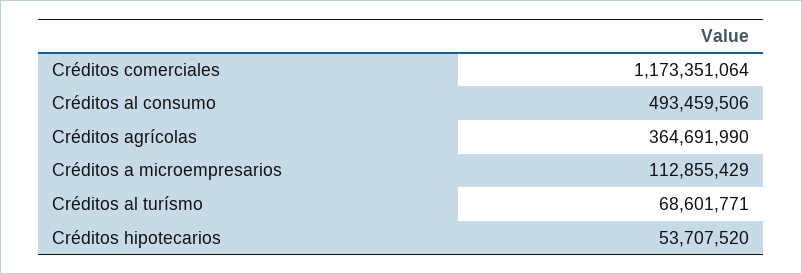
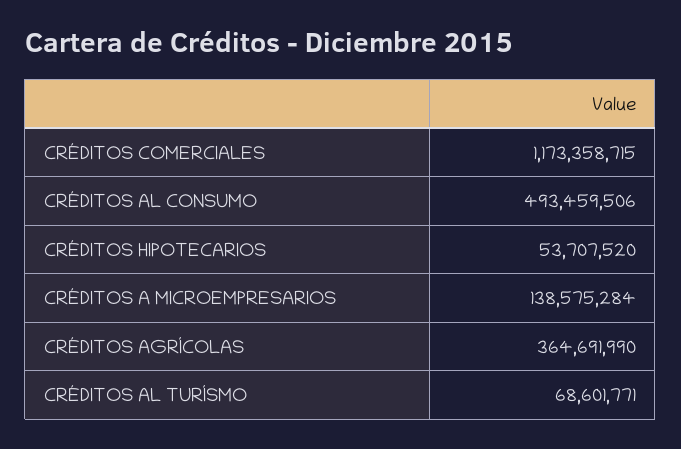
Créditos comerciales: 1173351064 -> 1173358715
Créditos a microempresarios: 112855429 -> 138575284

